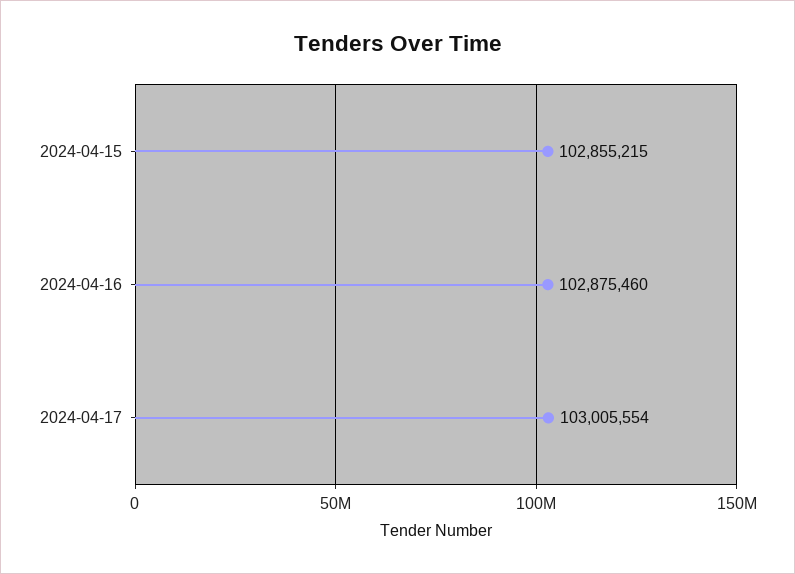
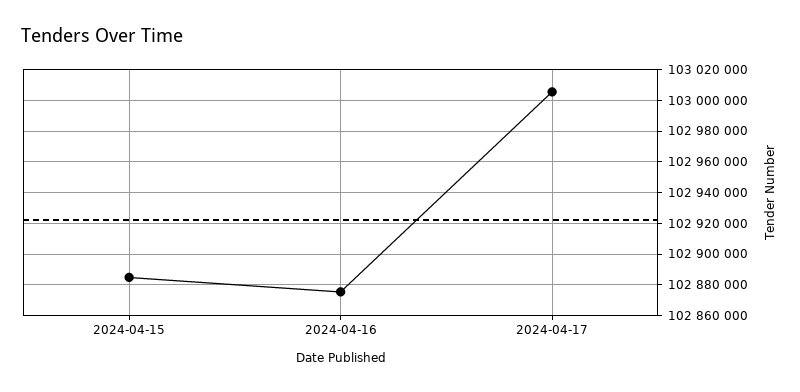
2024-04-15: 102855215 -> 102885000

